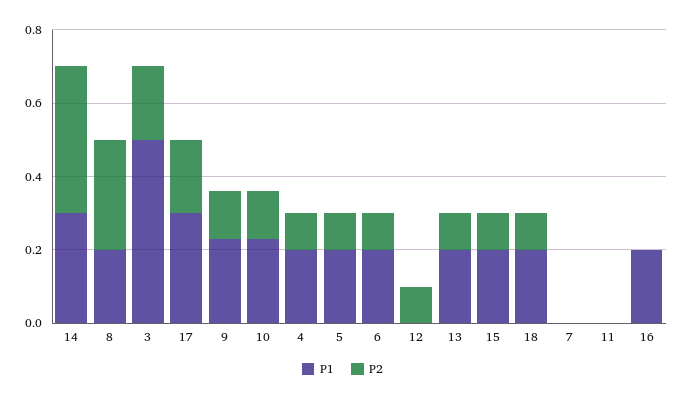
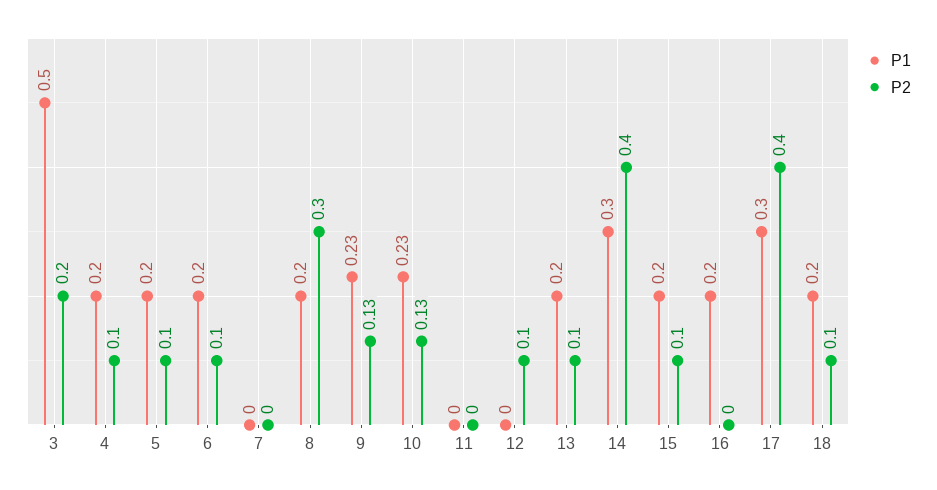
P2, 17: 0.2 -> 0.4

